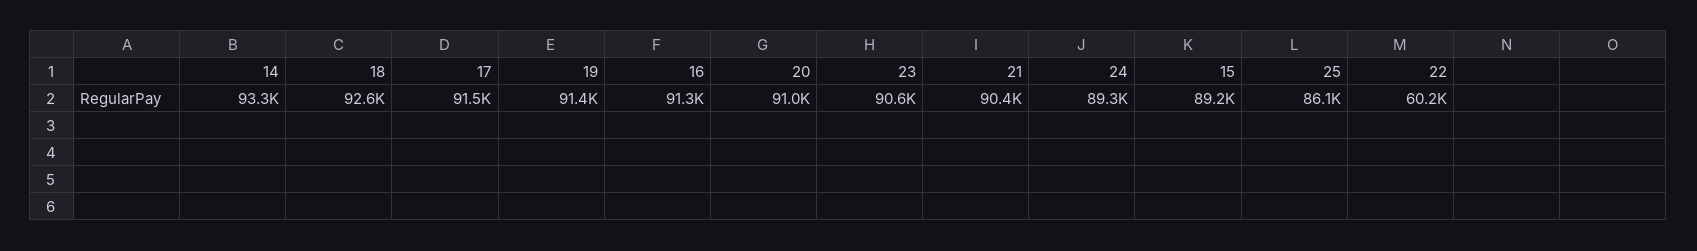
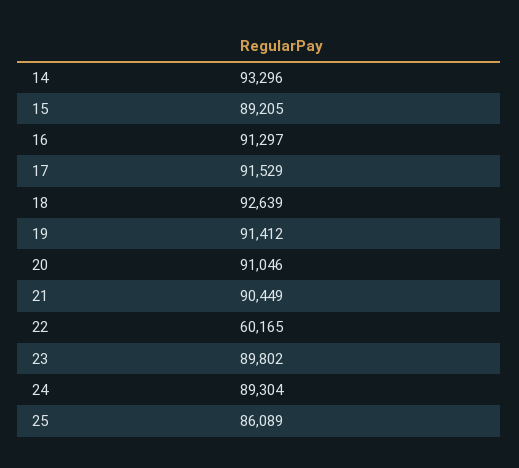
23: 90600 -> 89802

